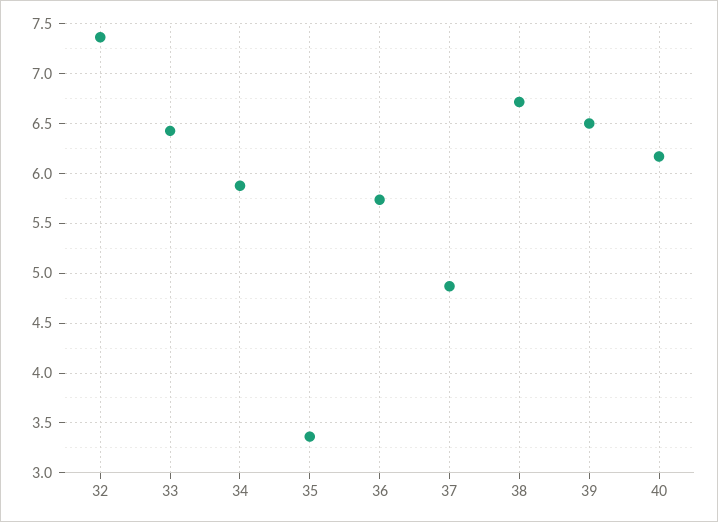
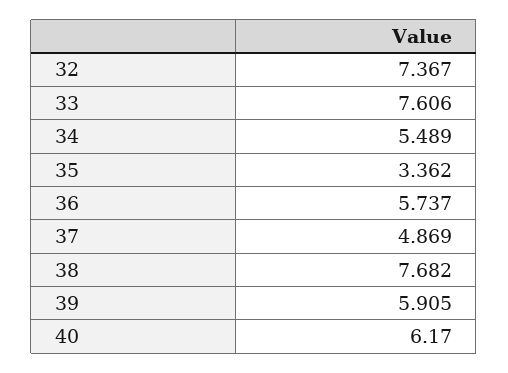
33: 6.4 -> 7.606
34: 5.9 -> 5.489
38: 6.7 -> 7.682
39: 6.5 -> 5.905

